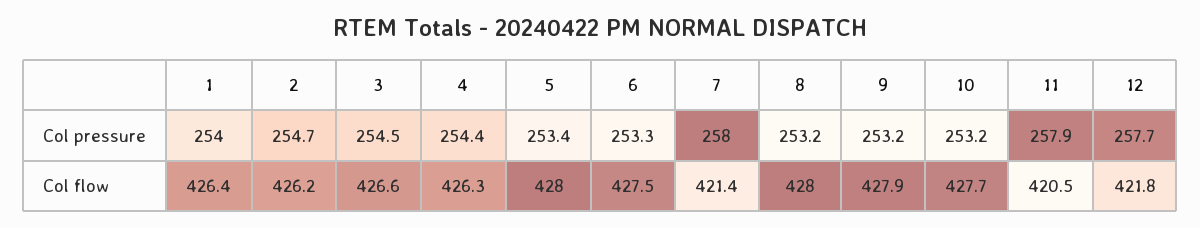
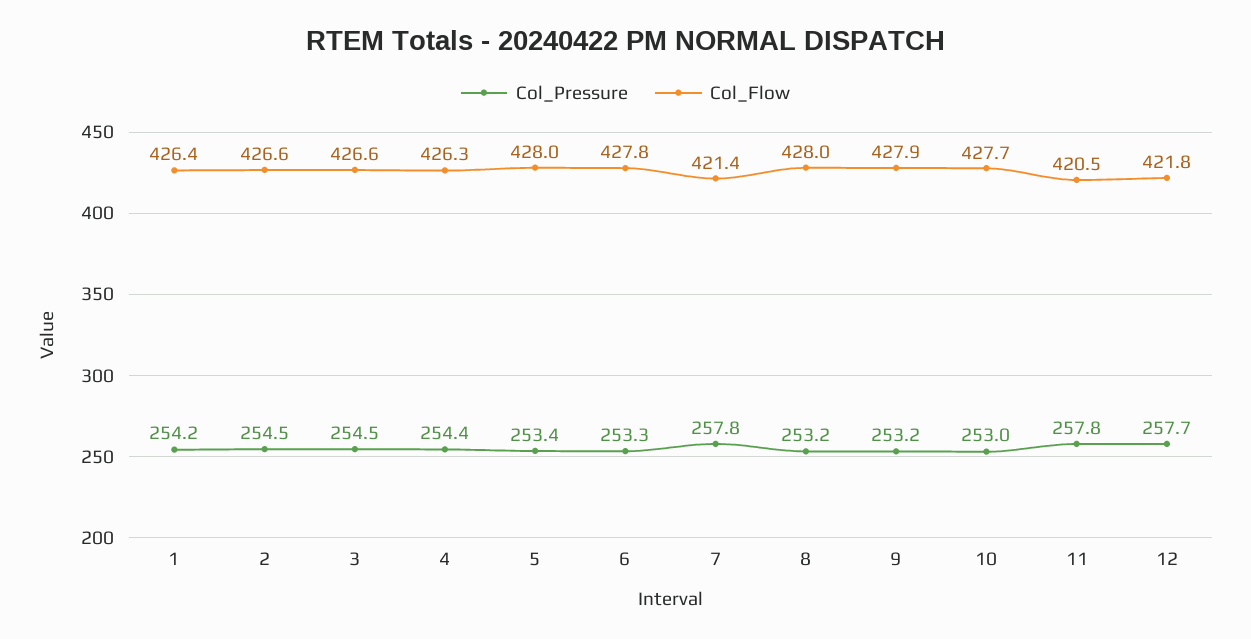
Col pressure, 1: 254 -> 254.2
Col pressure, 2: 254.7 -> 254.5
Col pressure, 7: 258 -> 257.8
Col pressure, 10: 253.2 -> 253
Col pressure, 11: 257.9 -> 257.8
Col flow, 2: 426.2 -> 426.6
Col flow, 6: 427.5 -> 427.8

